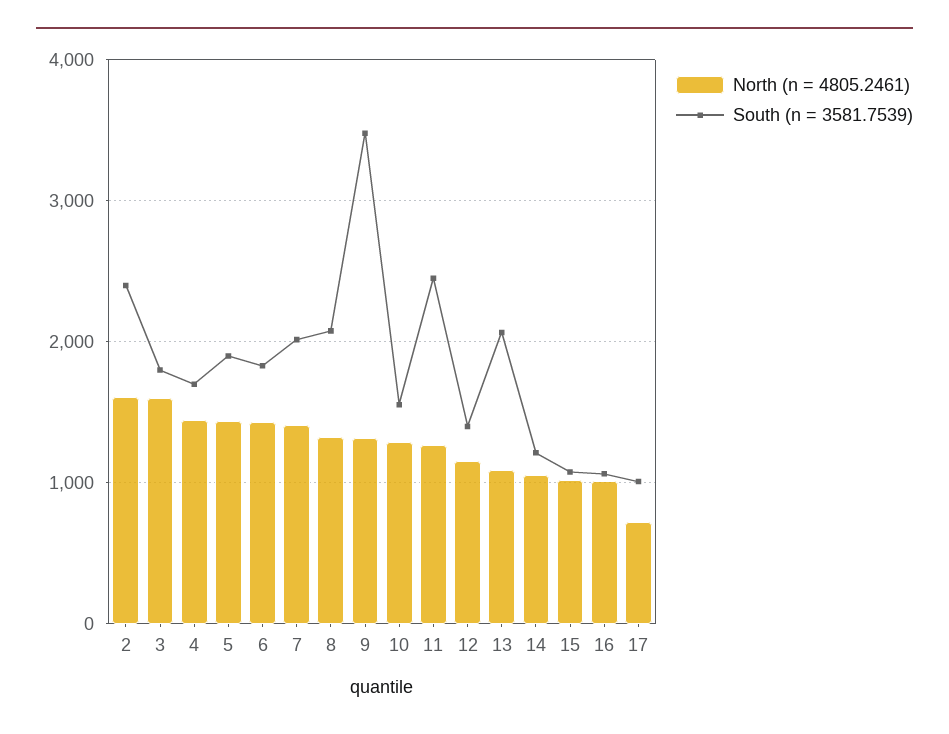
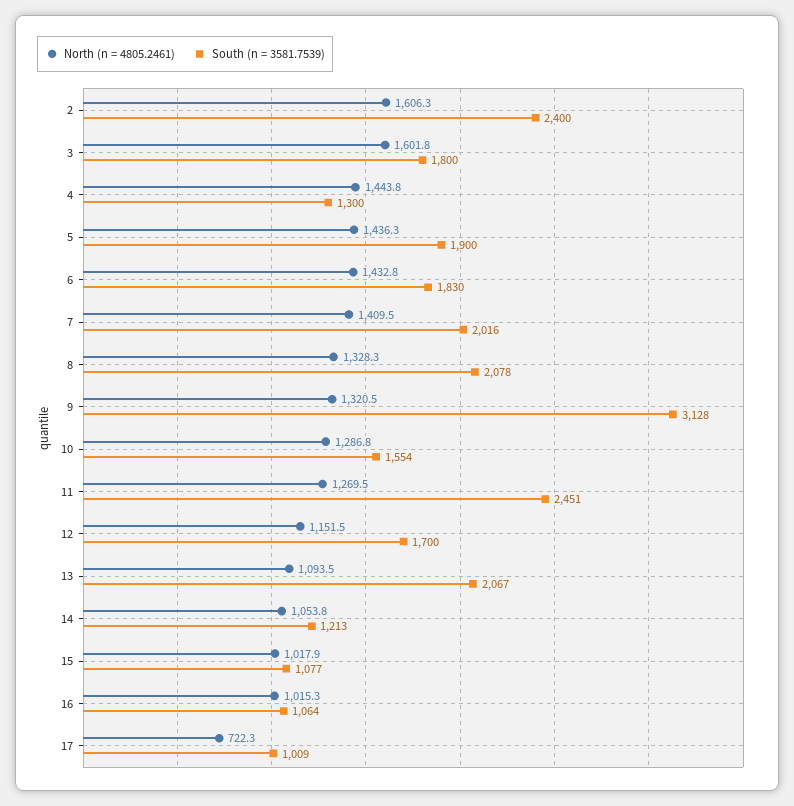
South (n = 3581.7539), 4: 1700 -> 1300
South (n = 3581.7539), 9: 3500 -> 3128
South (n = 3581.7539), 12: 1400 -> 1700

